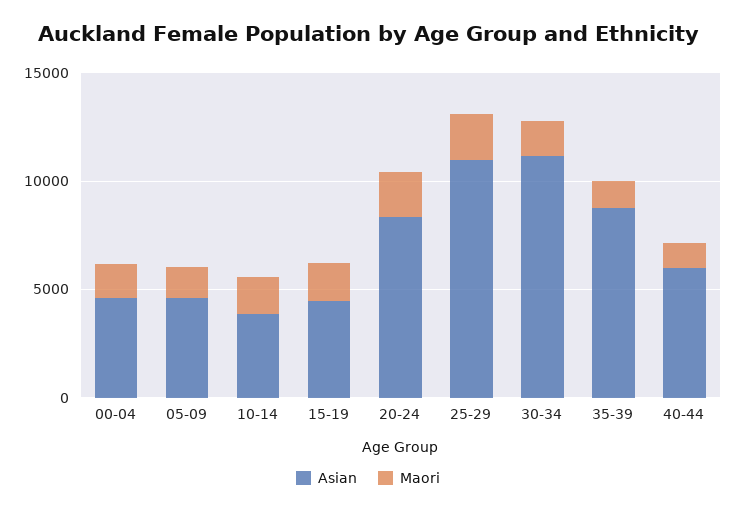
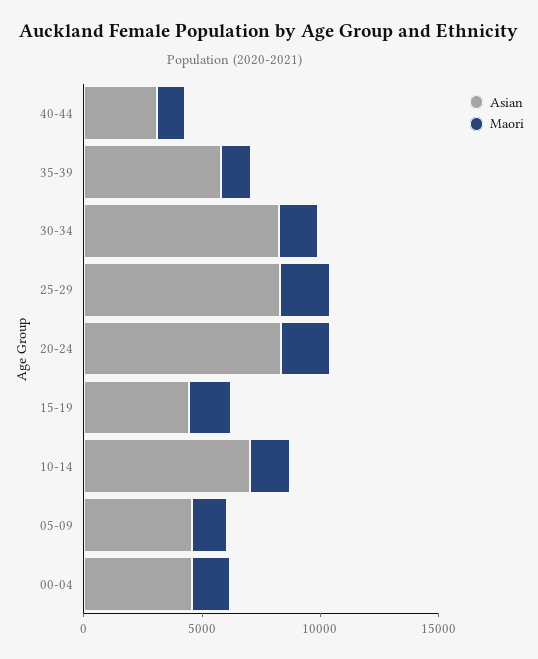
Asian, 10-14: 4000 -> 7000
Asian, 25-29: 11000 -> 8000
Asian, 30-34: 11000 -> 8000
Asian, 35-39: 9000 -> 6000
Asian, 40-44: 6000 -> 3000

